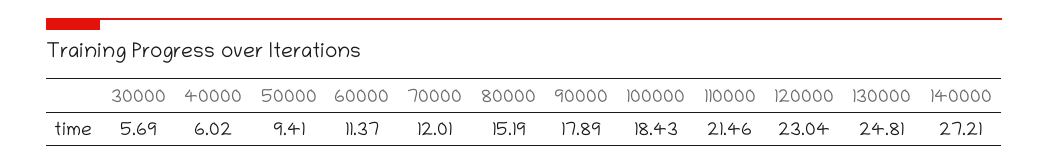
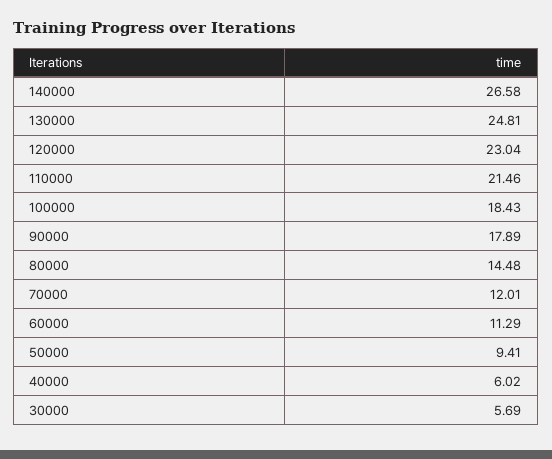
60000: 11.37 -> 11.29
80000: 15.19 -> 14.48
140000: 27.21 -> 26.58

